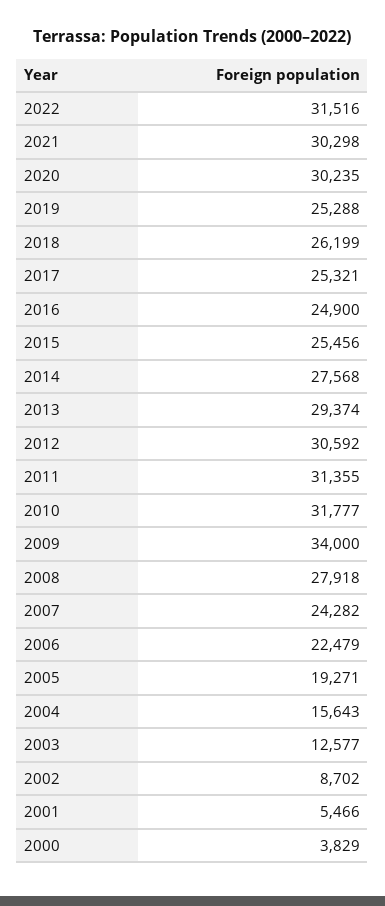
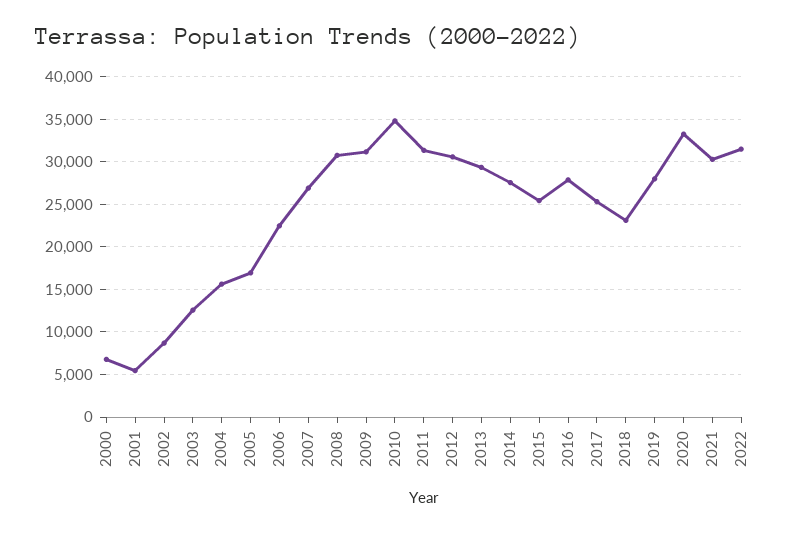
2020: 30235 -> 33000
2019: 25288 -> 28000
2018: 26199 -> 23000
2016: 24900 -> 28000
2010: 31777 -> 35000
2009: 34000 -> 31000
2008: 27918 -> 31000
2007: 24282 -> 27000
2005: 19271 -> 17000
2000: 3829 -> 7000

